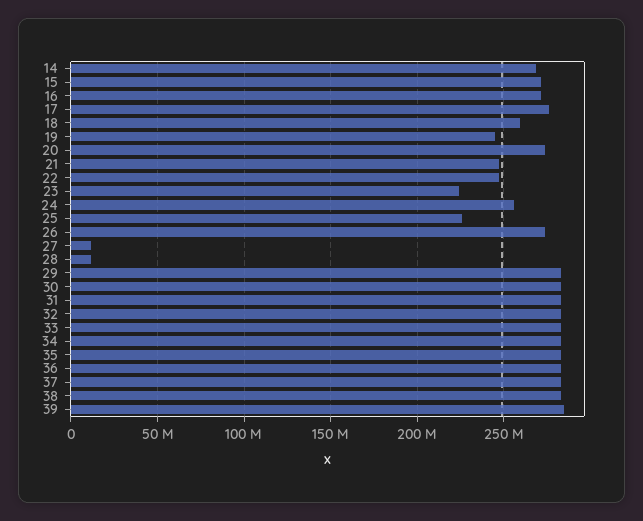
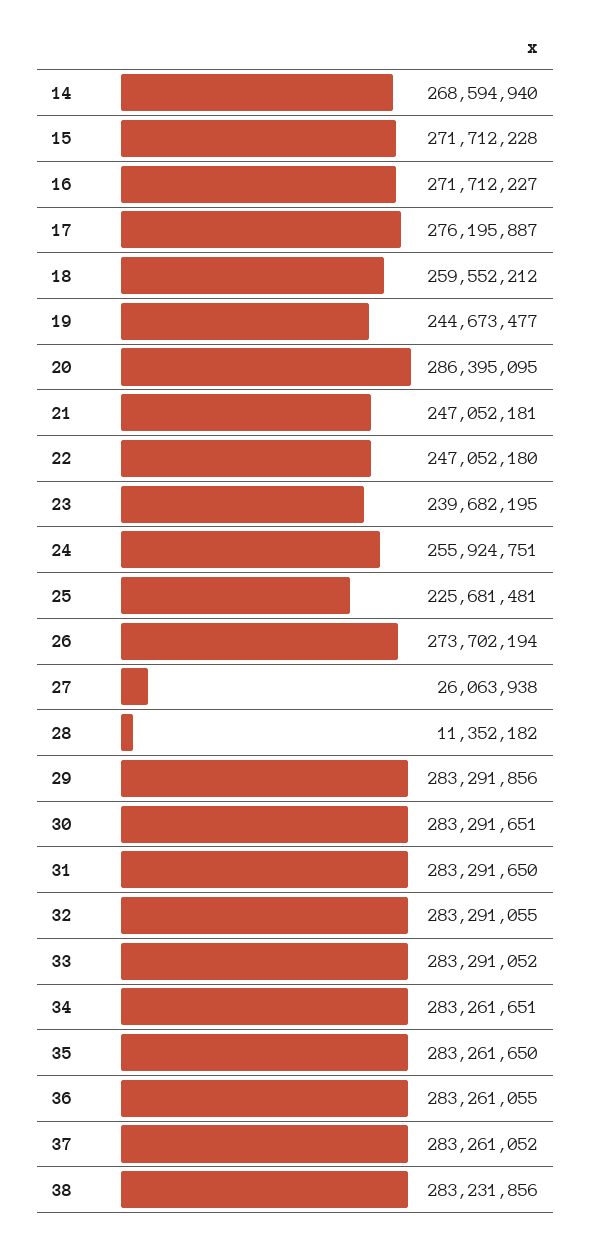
20: 275000000 -> 286395095
23: 225000000 -> 239682195
27: 10000000 -> 26063938
39: 285000000 -> none

